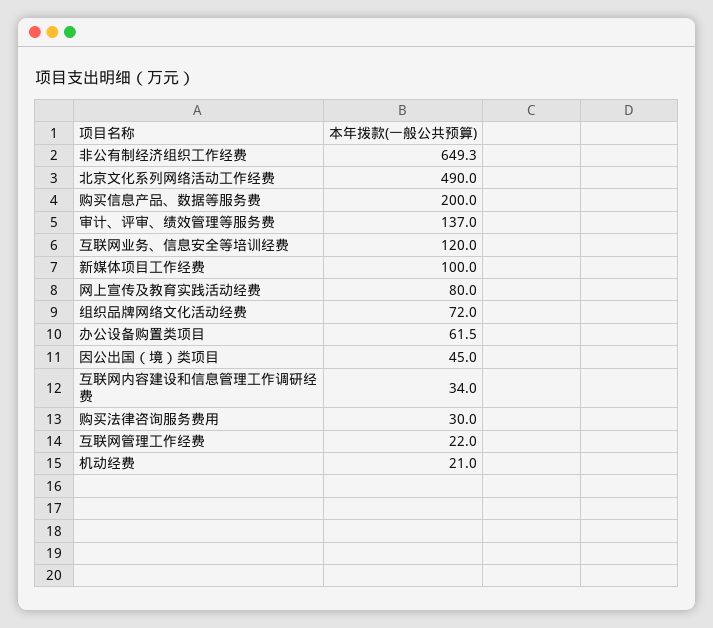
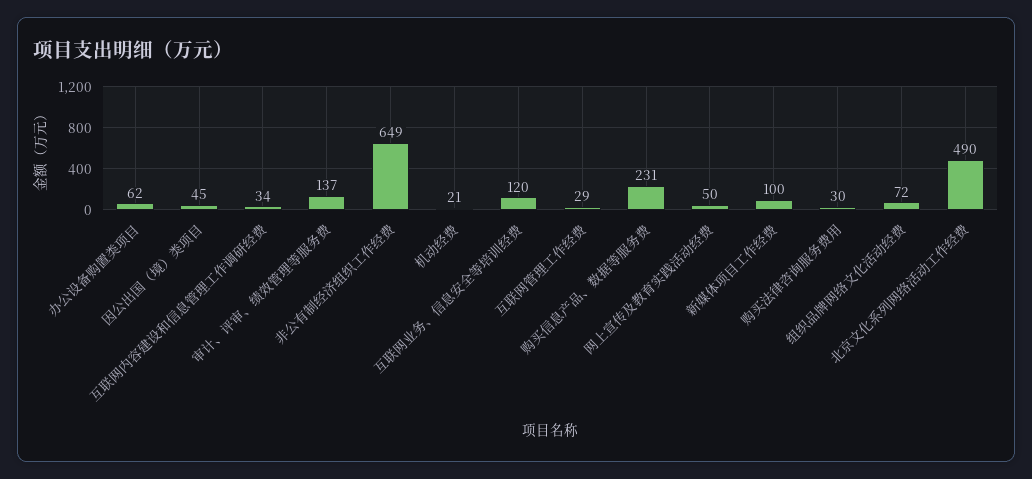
购买信息产品、数据等服务费: 200 -> 231
网上宣传及教育实践活动经费: 80 -> 50
互联网管理工作经费: 22 -> 29

